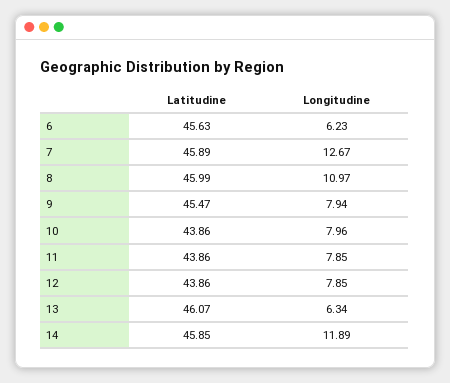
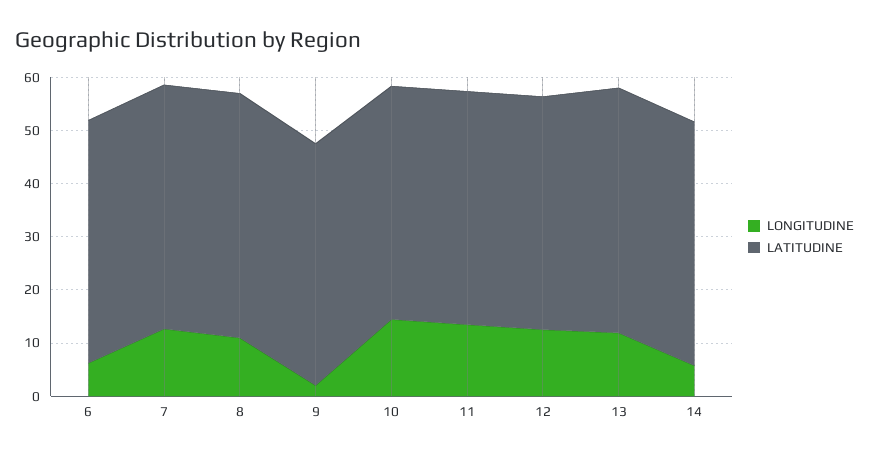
Longitudine, 9: 7.94 -> 2
Longitudine, 10: 7.96 -> 14
Longitudine, 11: 7.85 -> 14
Longitudine, 12: 7.85 -> 12
Longitudine, 13: 6.34 -> 12
Longitudine, 14: 11.89 -> 6

